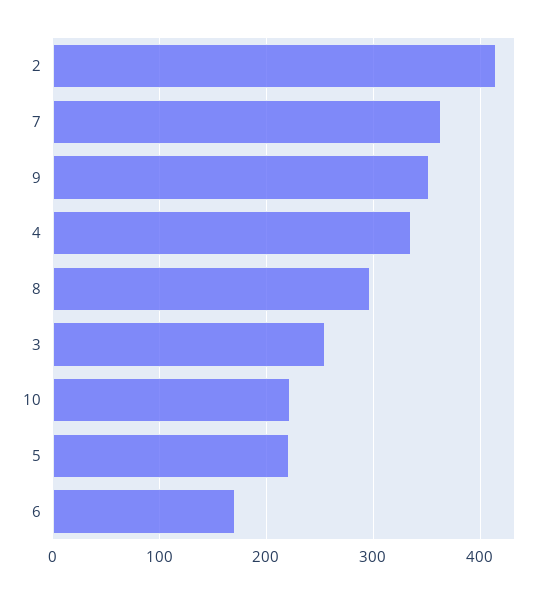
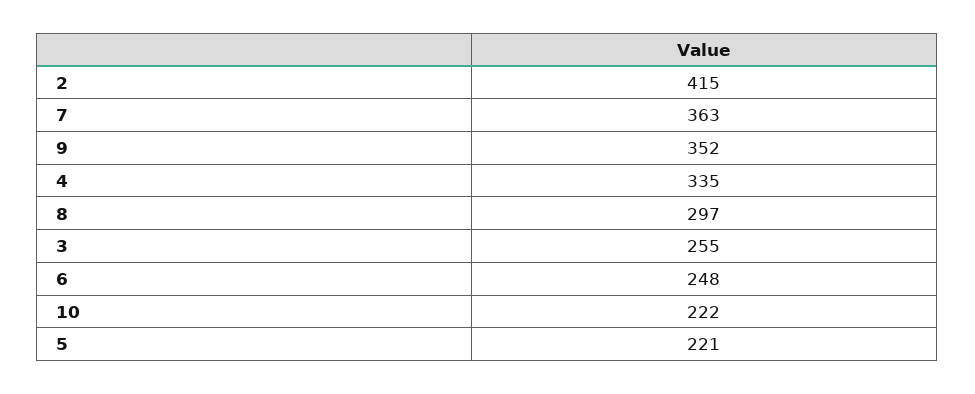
6: 170 -> 248

